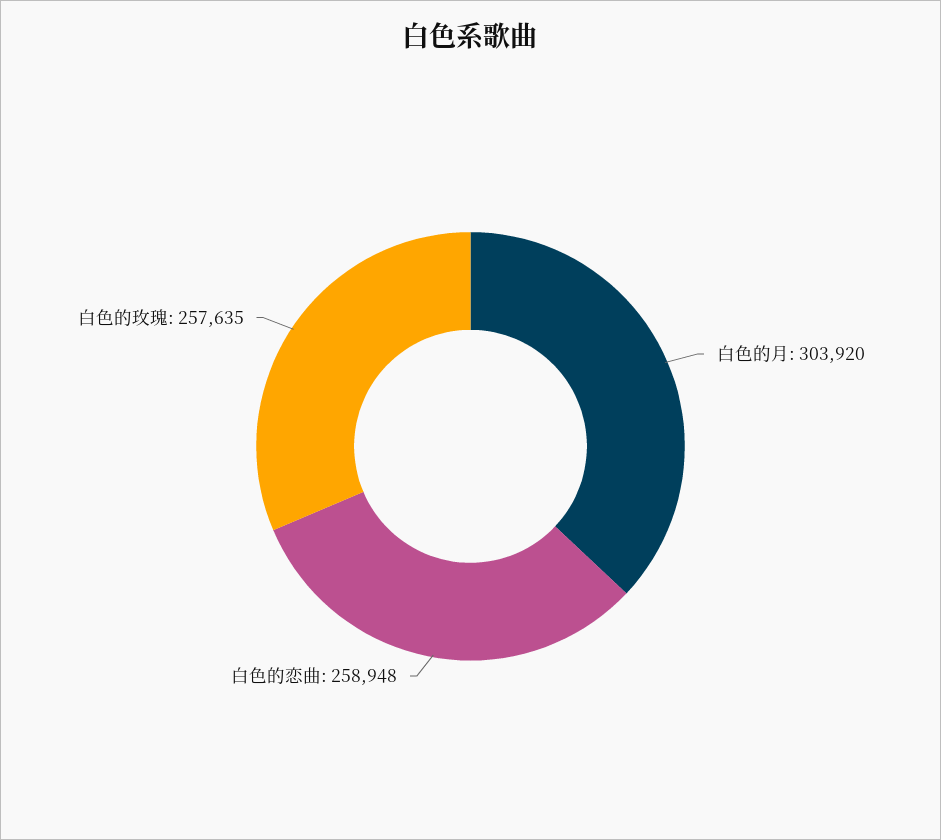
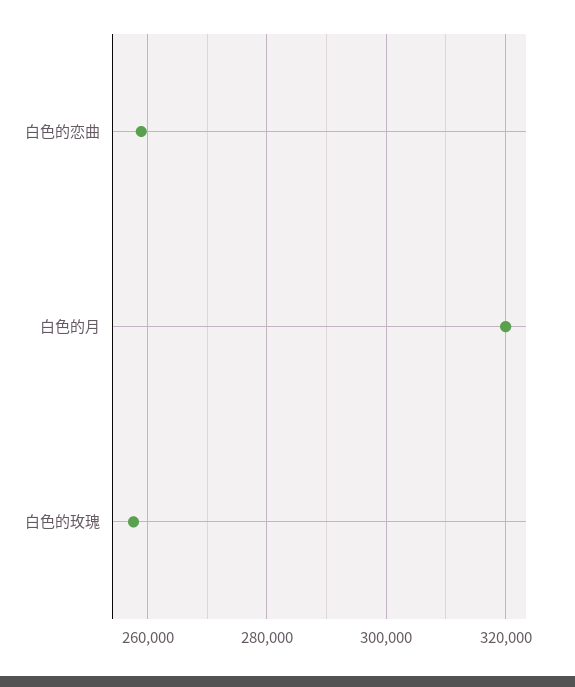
白色的月: 303920 -> 320000

